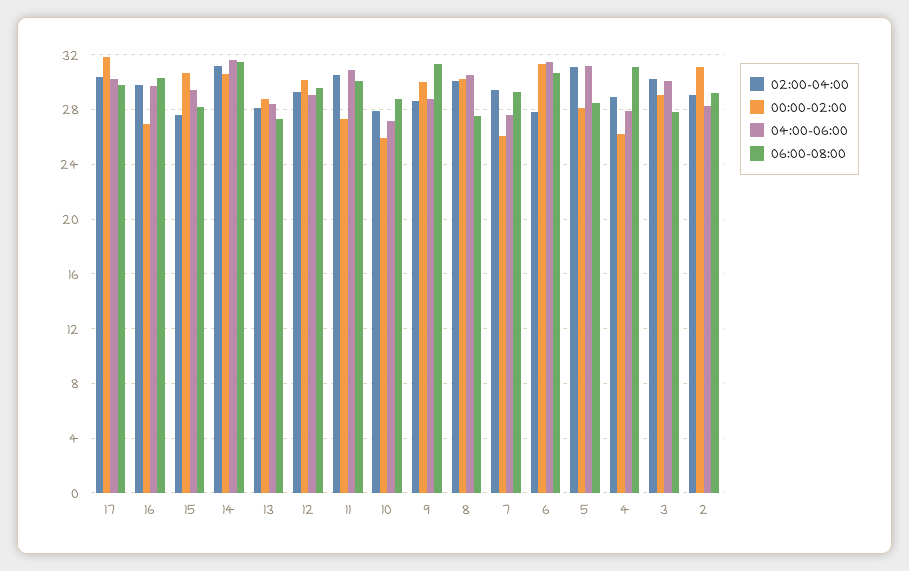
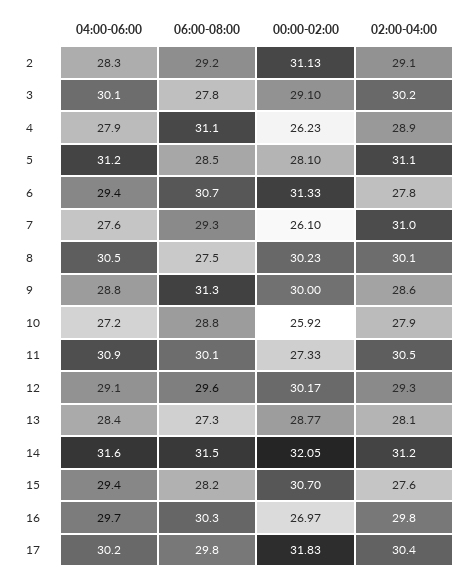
00:00-02:00, 14: 30.5 -> 32.05
02:00-04:00, 7: 29.5 -> 31
04:00-06:00, 6: 31.5 -> 29.4

